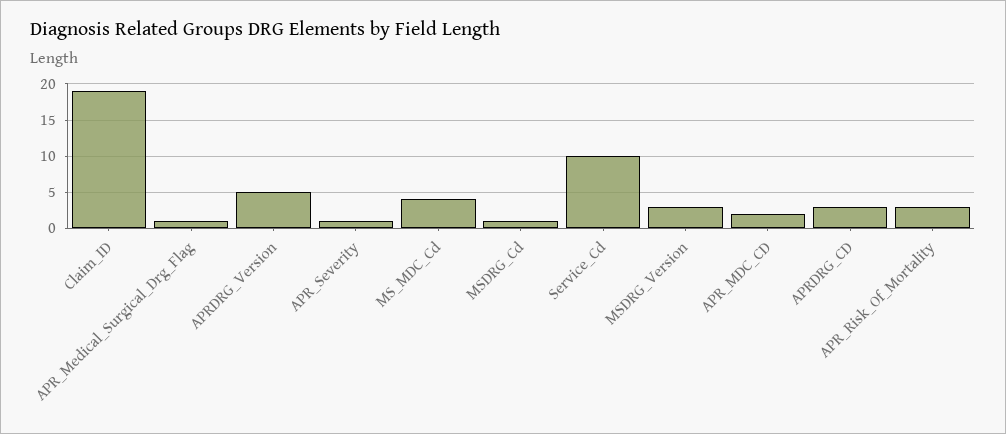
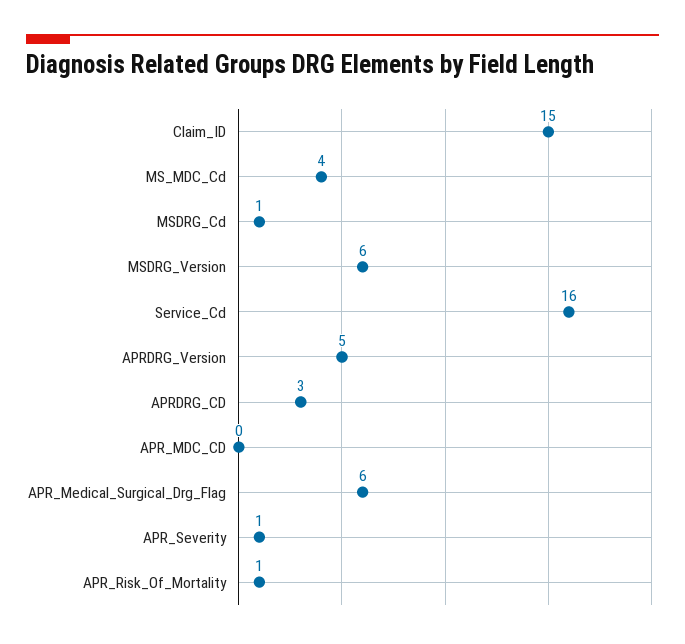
Claim_ID: 19 -> 15
APR_Medical_Surgical_Drg_Flag: 1 -> 6
Service_Cd: 10 -> 16
MSDRG_Version: 3 -> 6
APR_MDC_CD: 2 -> 0
APR_Risk_Of_Mortality: 3 -> 1

